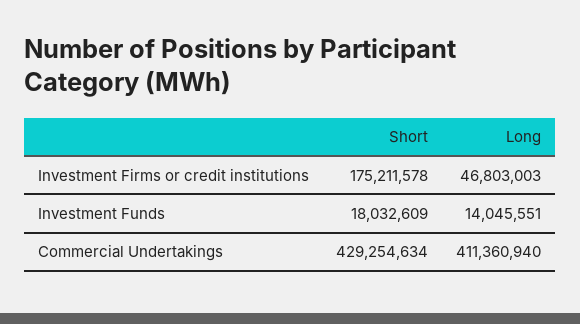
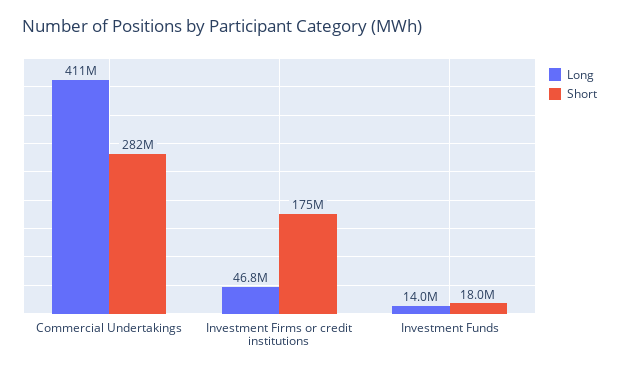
Short, Commercial Undertakings: 429254634 -> 282000000

